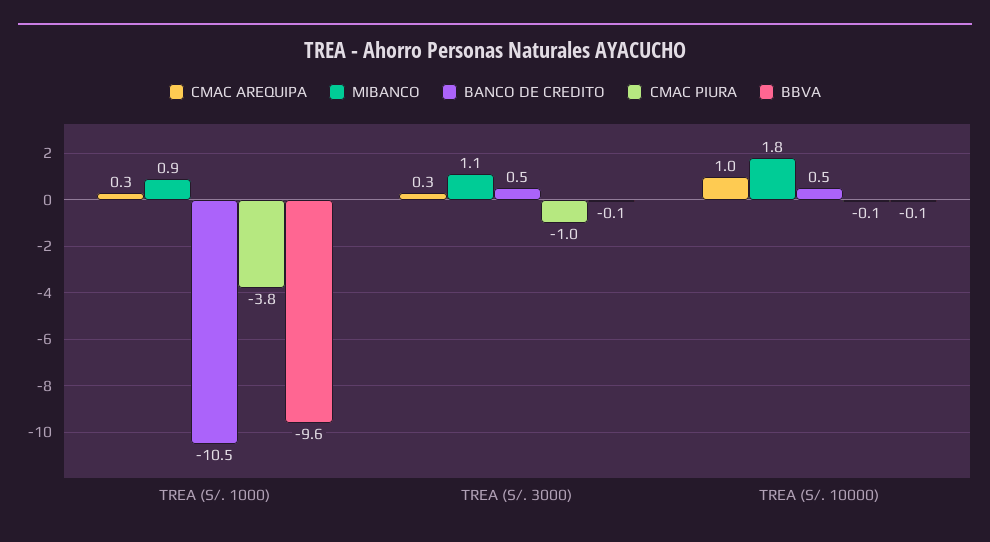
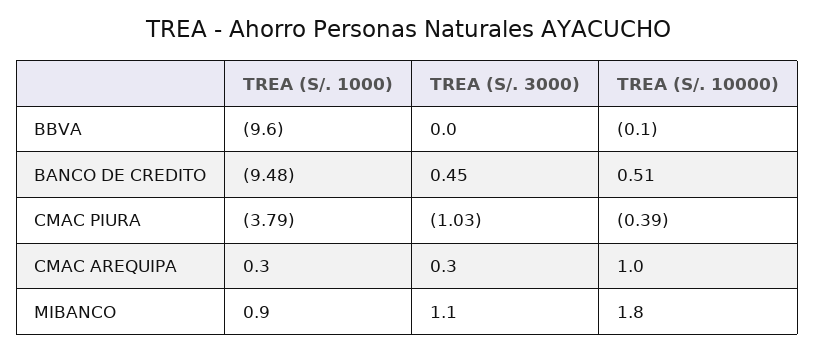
BANCO DE CREDITO, TREA (S/. 1000): -10.5 -> -9.48
BBVA, TREA (S/. 3000): -0.1 -> 0
CMAC PIURA, TREA (S/. 10000): -0.1 -> -0.39

